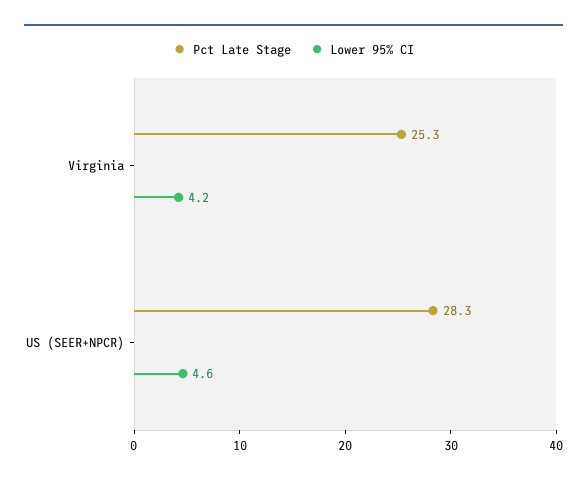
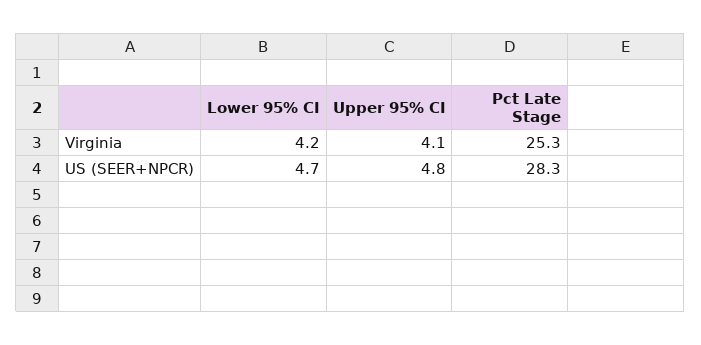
Lower 95% CI, US (SEER+NPCR): 4.6 -> 4.7
Upper 95% CI, Virginia: none -> 4.1
Upper 95% CI, US (SEER+NPCR): none -> 4.8

